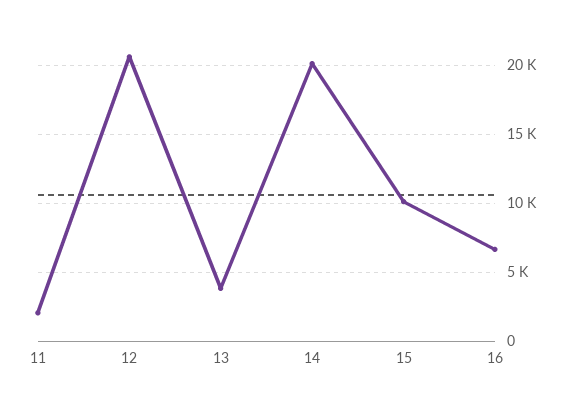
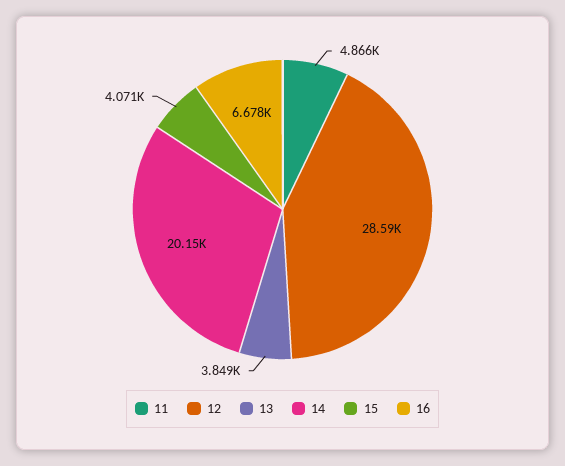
11: 2000 -> 4866
12: 20500 -> 28590
15: 10000 -> 4071

